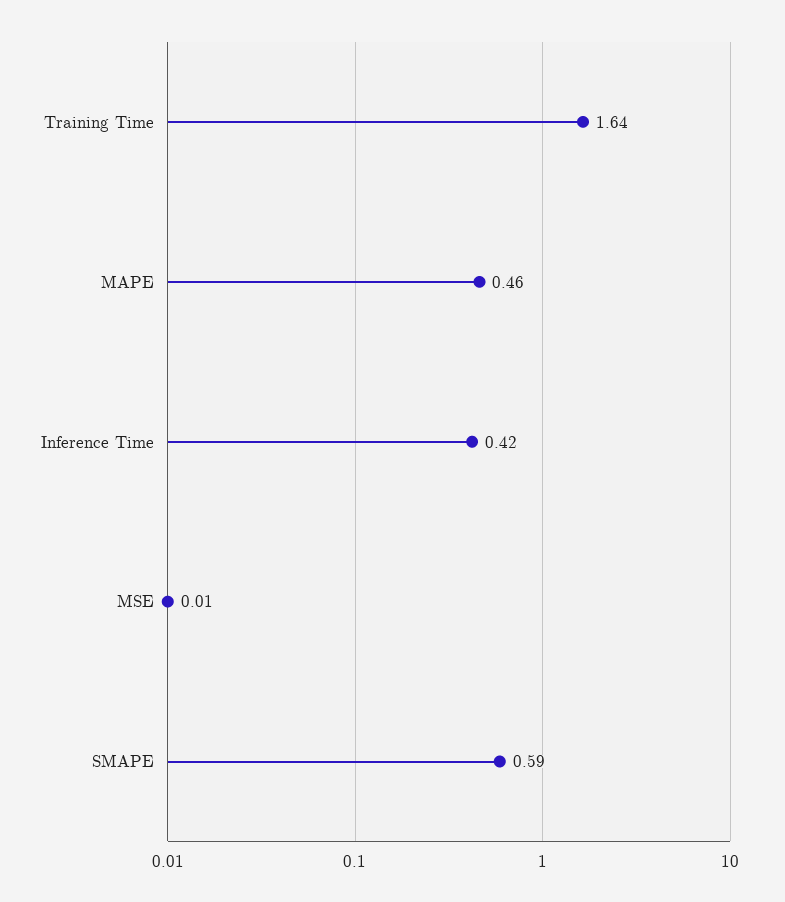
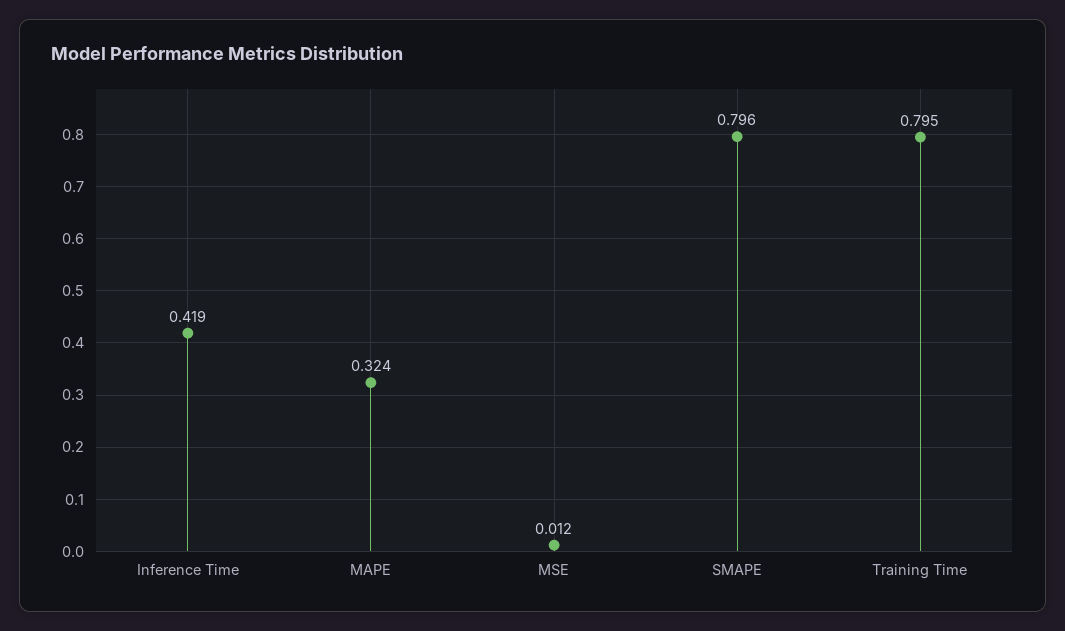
Training Time: 1.64 -> 0.795
MAPE: 0.46 -> 0.324
SMAPE: 0.59 -> 0.796

